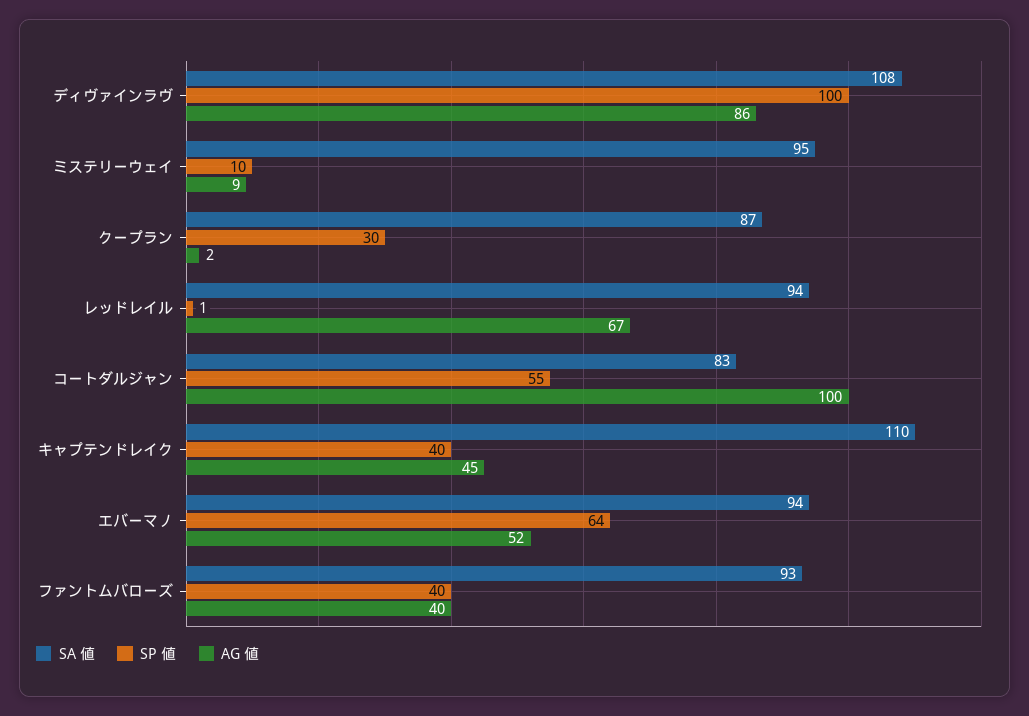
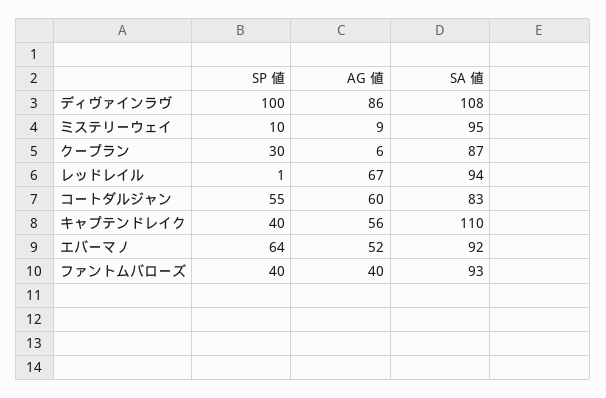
AG 値, クープラン: 2 -> 6
AG 値, コートダルジャン: 100 -> 60
AG 値, キャプテンドレイク: 45 -> 56
SA 値, エバーマノ: 94 -> 92

